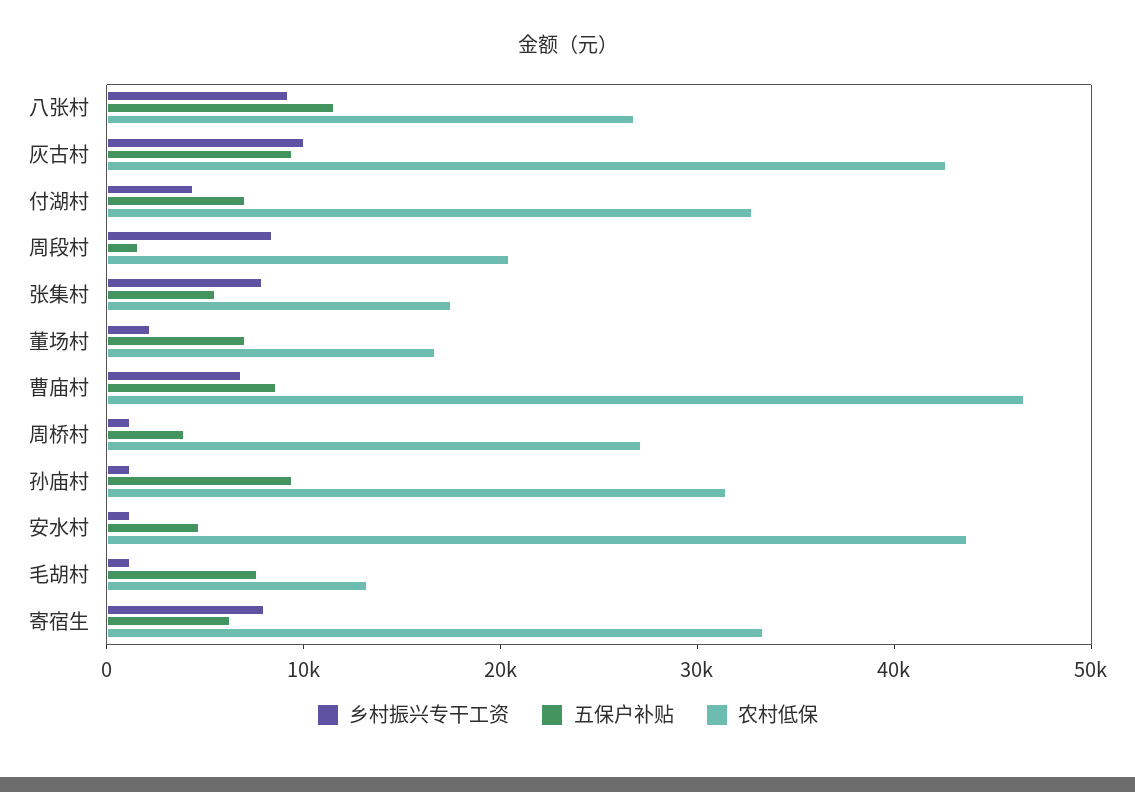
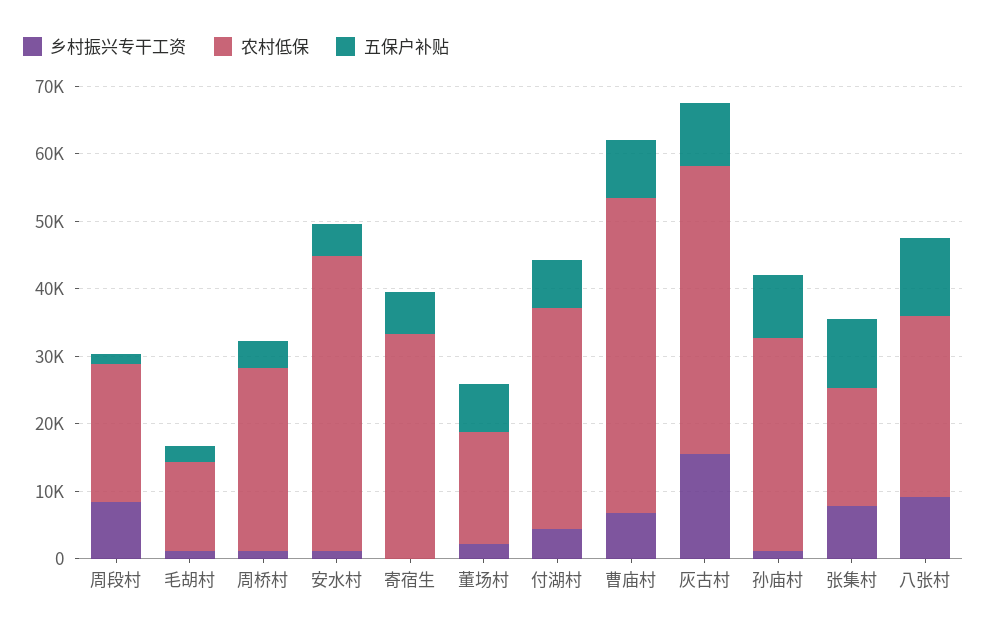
乡村振兴专干工资, 灰古村: 10000 -> 16000
五保户补贴, 张集村: 6000 -> 10000
五保户补贴, 毛胡村: 8000 -> 2000
乡村振兴专干工资, 寄宿生: 8000 -> 0

